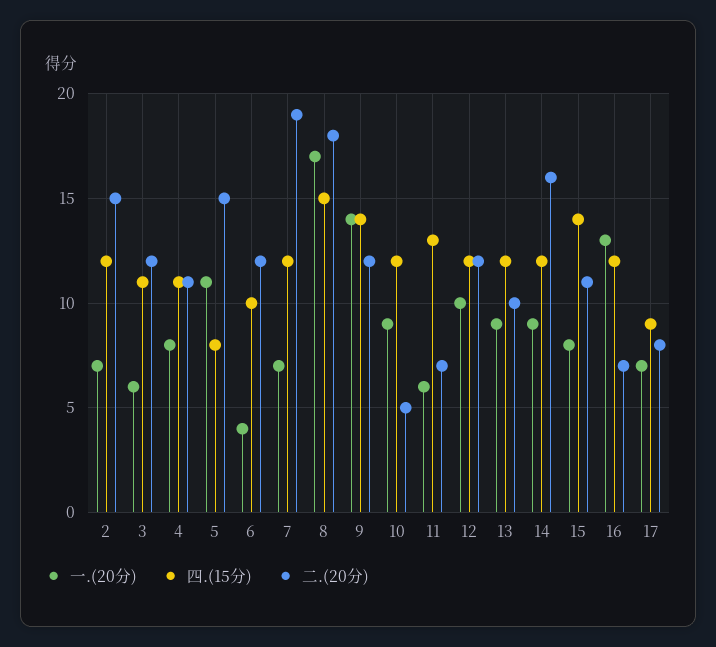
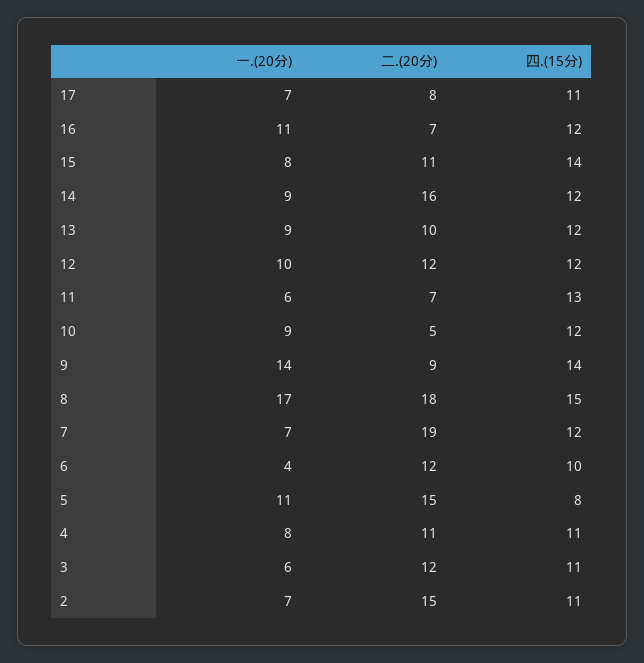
四.(15分), 2: 12 -> 11
二.(20分), 9: 12 -> 9
一.(20分), 16: 13 -> 11
四.(15分), 17: 9 -> 11

